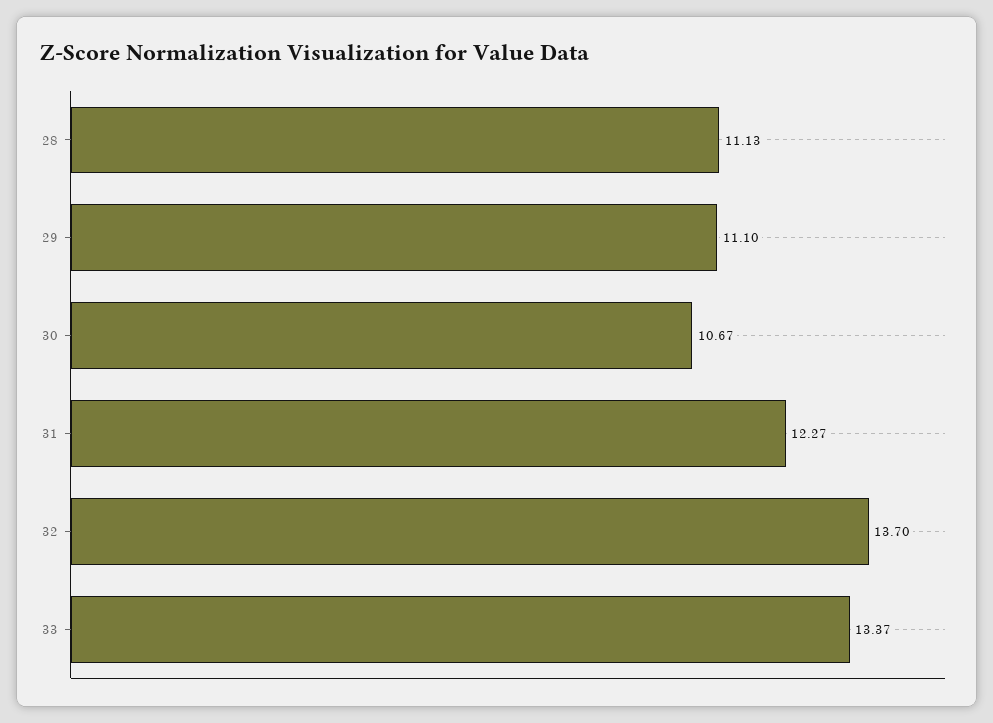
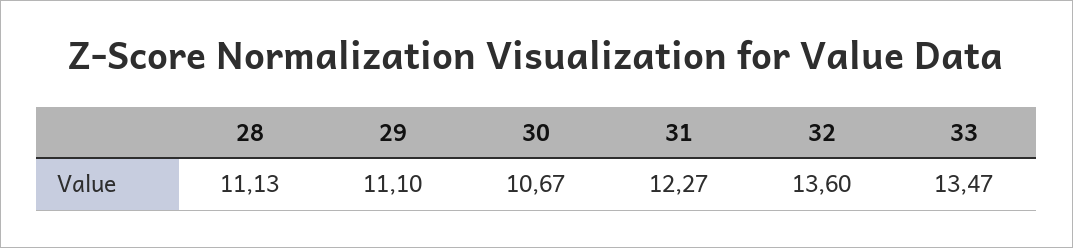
32: 13.7 -> 13.6
33: 13.37 -> 13.47

